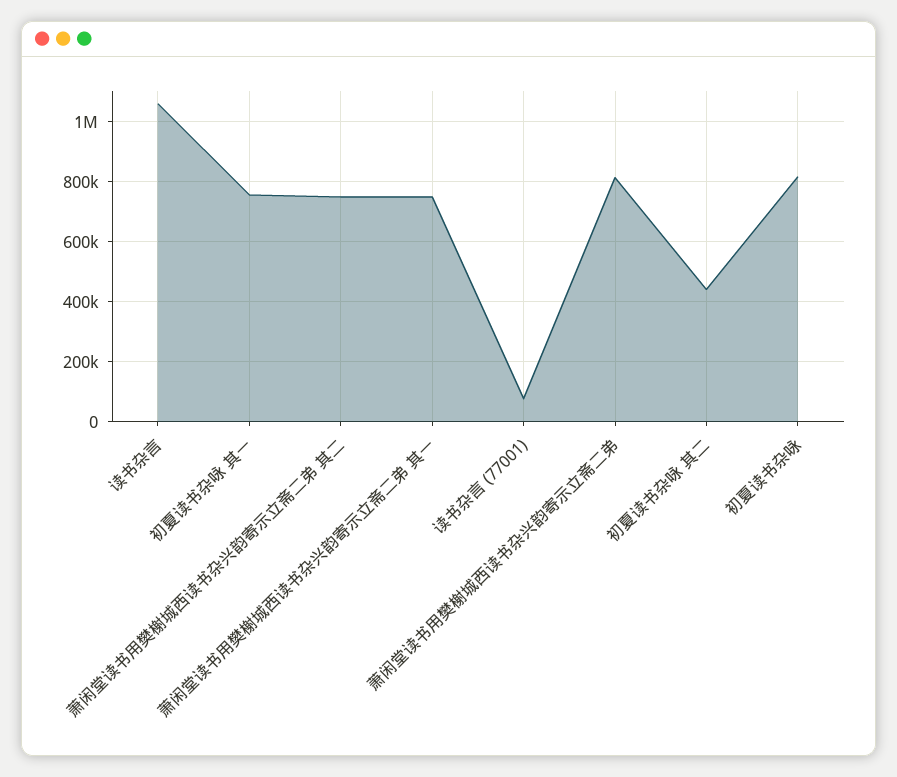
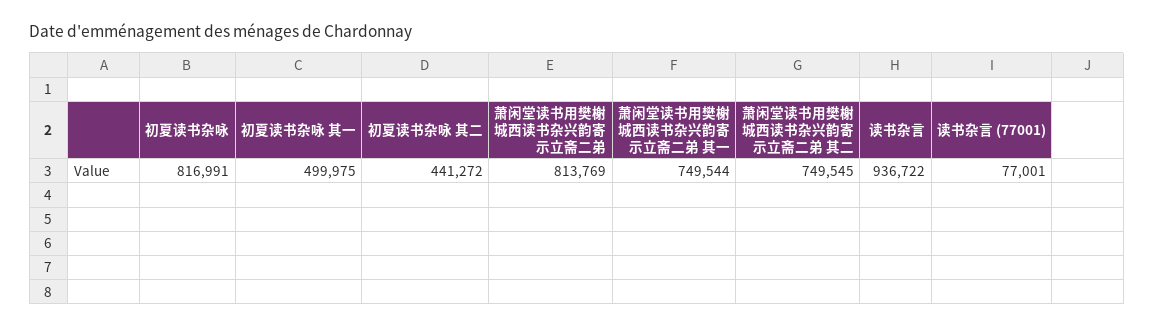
读书杂言: 1060000 -> 936722
初夏读书杂咏 其一: 760000 -> 499975

